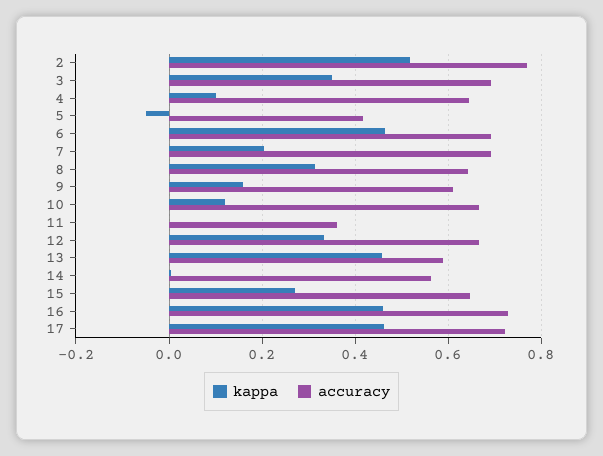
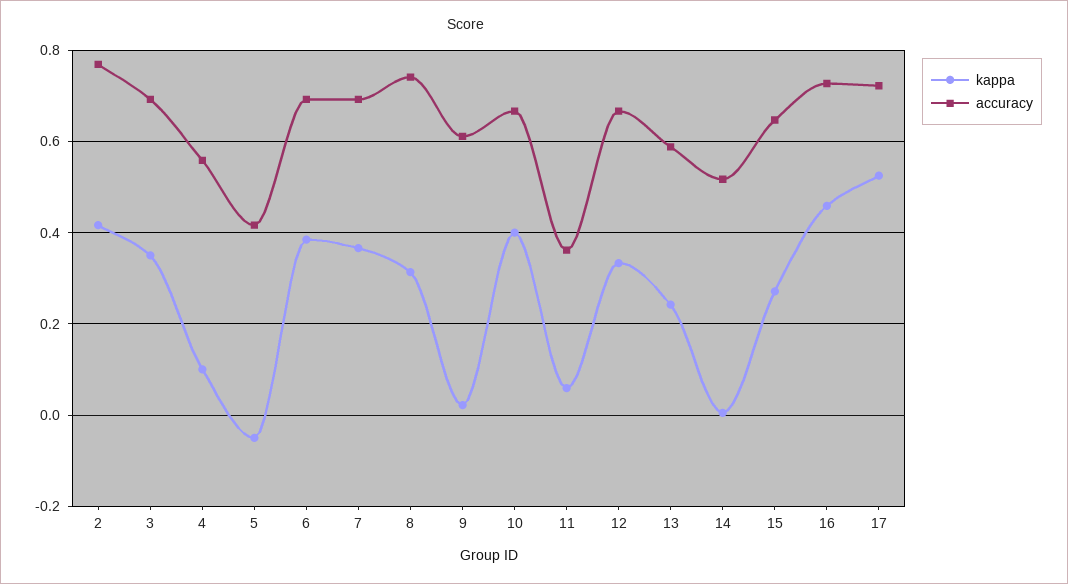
kappa, 2: 0.52 -> 0.42
accuracy, 4: 0.64 -> 0.56
kappa, 6: 0.46 -> 0.38
kappa, 7: 0.2 -> 0.36
accuracy, 8: 0.64 -> 0.74
kappa, 9: 0.16 -> 0.02
kappa, 10: 0.12 -> 0.4
kappa, 11: 0 -> 0.06
kappa, 13: 0.46 -> 0.24
accuracy, 14: 0.56 -> 0.52
kappa, 17: 0.46 -> 0.52

